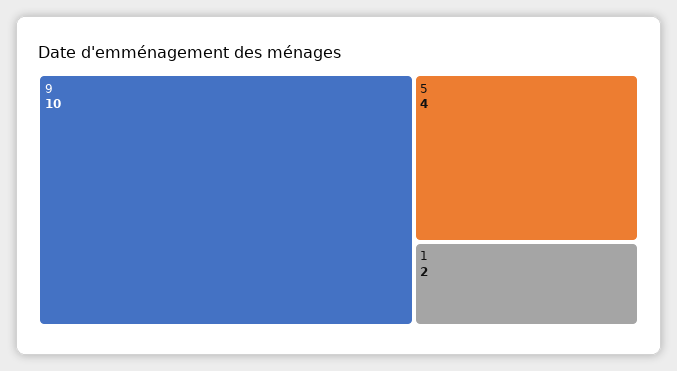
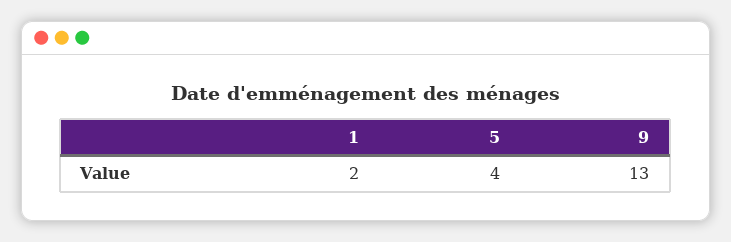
9: 10 -> 13

